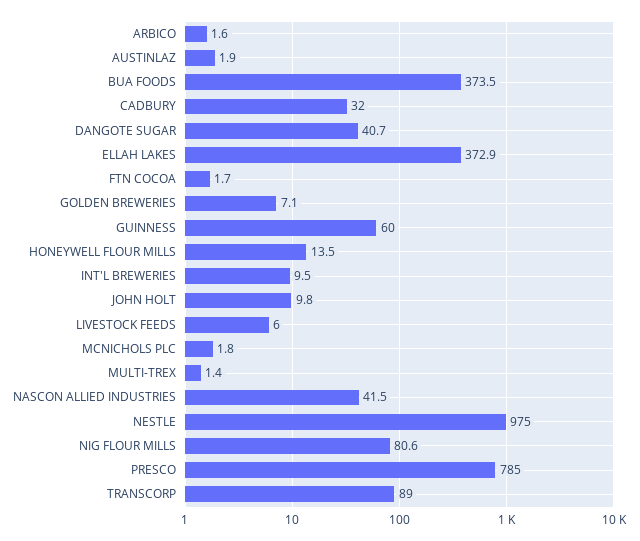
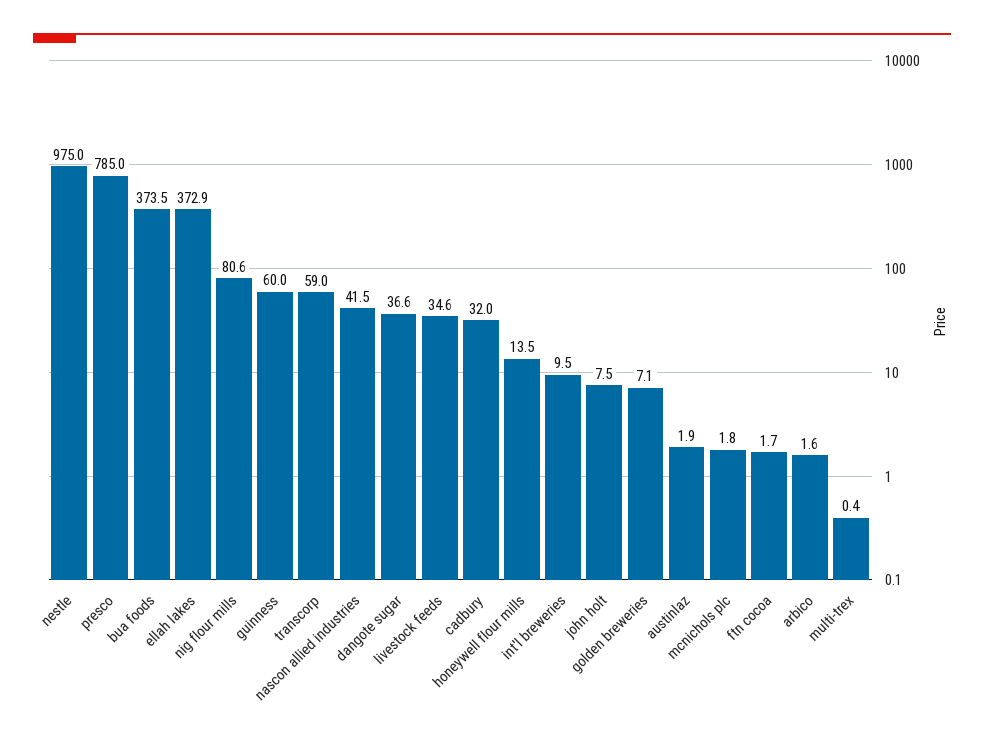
DANGOTE SUGAR: 40.7 -> 36.6
JOHN HOLT: 9.8 -> 7.5
LIVESTOCK FEEDS: 6 -> 34.6
MULTI-TREX: 1.4 -> 0.4
TRANSCORP: 89 -> 59

